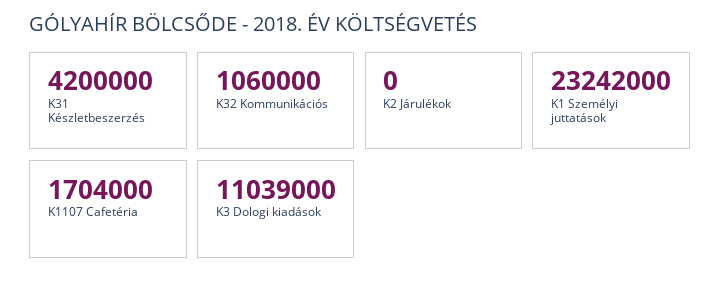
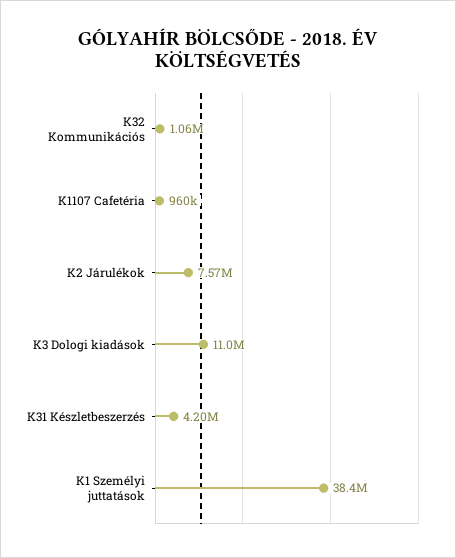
K2 Járulékok: 0 -> 7570000
K1 Személyi juttatások: 23242000 -> 38400000
K1107 Cafetéria: 1704000 -> 960000

